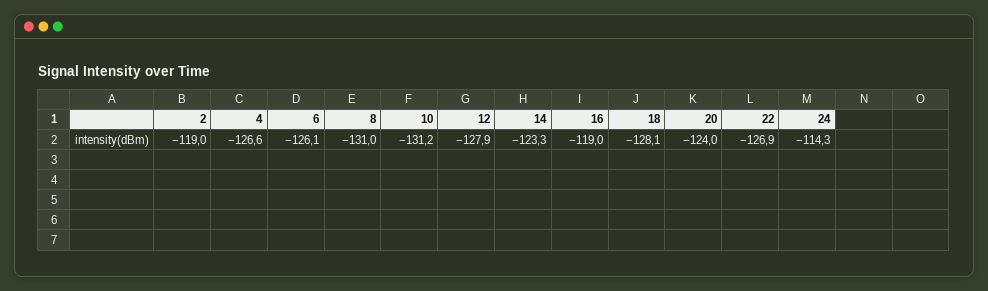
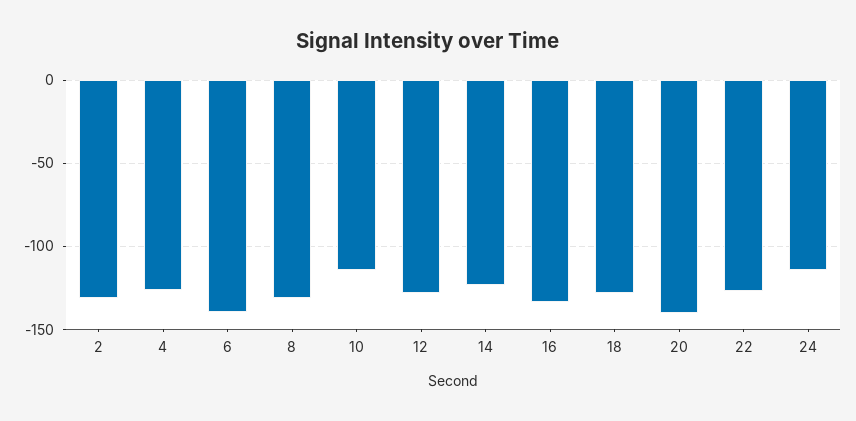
2: -119 -> -130
6: -126.1 -> -140
10: -131.2 -> -115
16: -119 -> -135
20: -124 -> -140

